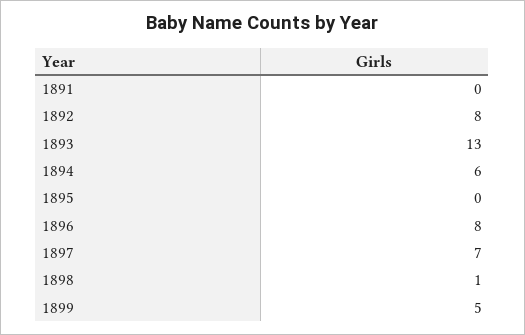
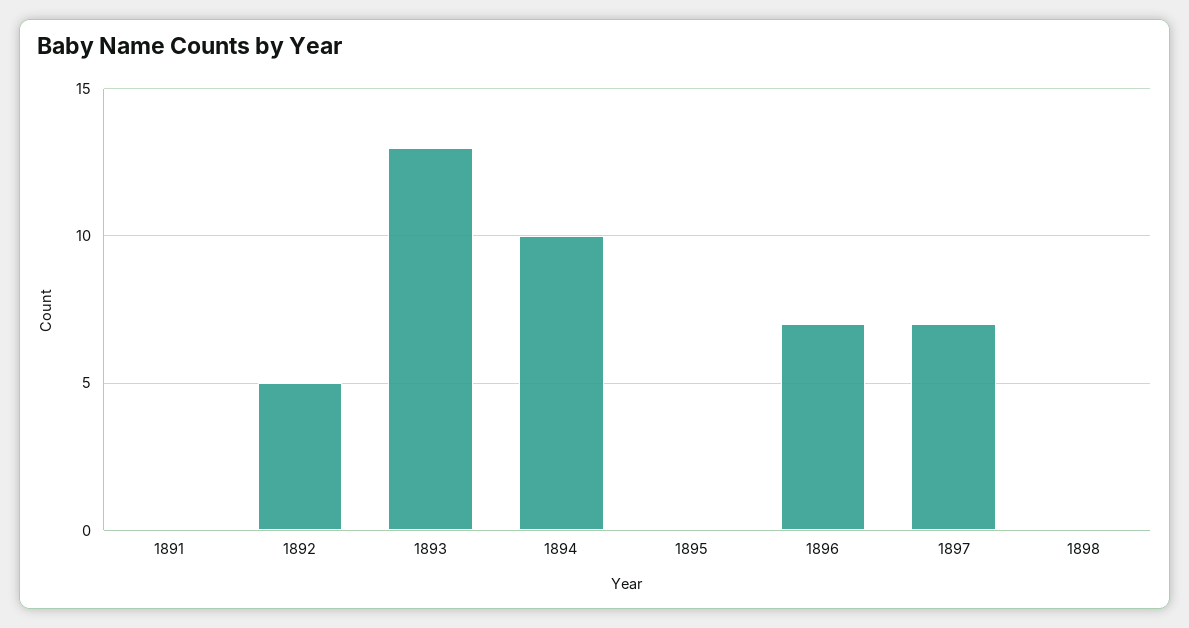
1892: 8 -> 5
1894: 6 -> 10
1896: 8 -> 7
1898: 1 -> 0
1899: 5 -> none

